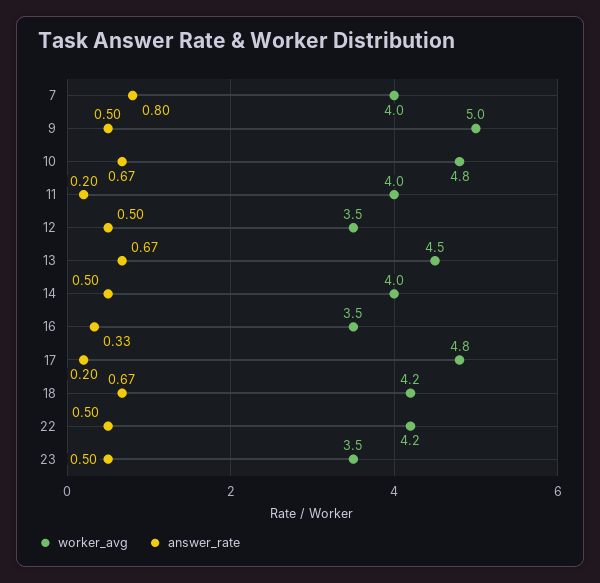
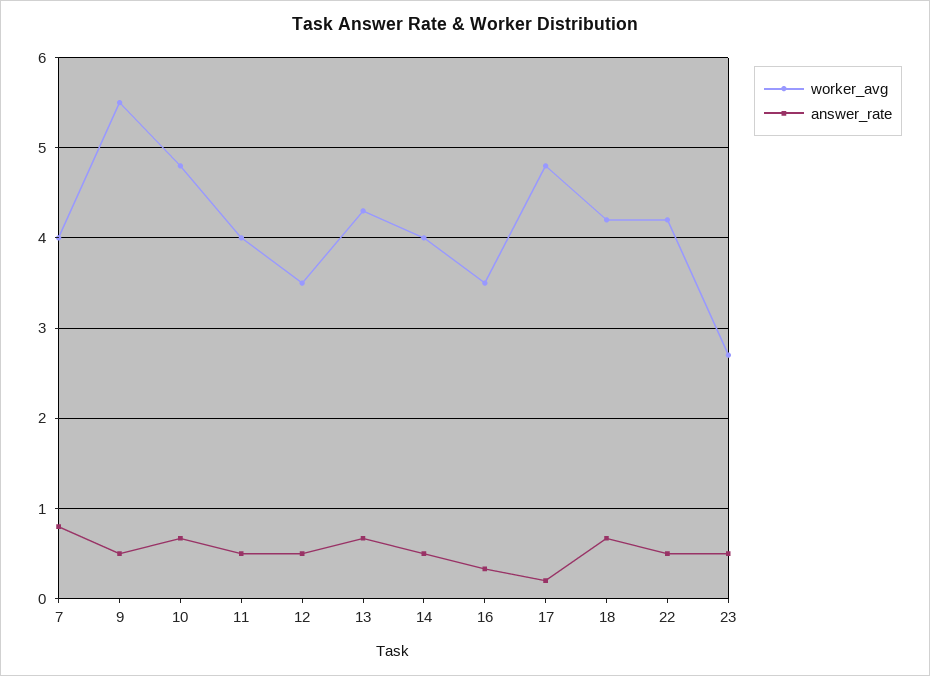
worker_avg, 9: 5 -> 5.5
answer_rate, 11: 0.2 -> 0.5
worker_avg, 13: 4.5 -> 4.3
worker_avg, 23: 3.5 -> 2.7

